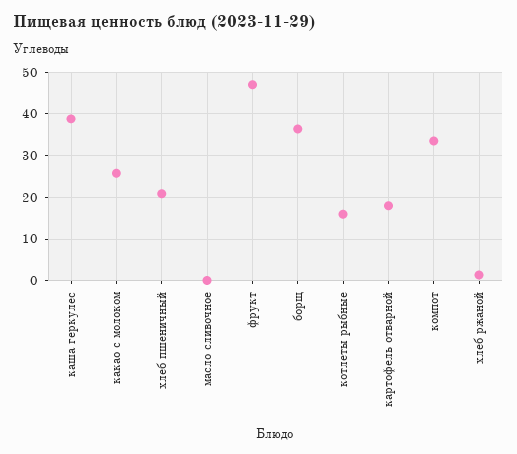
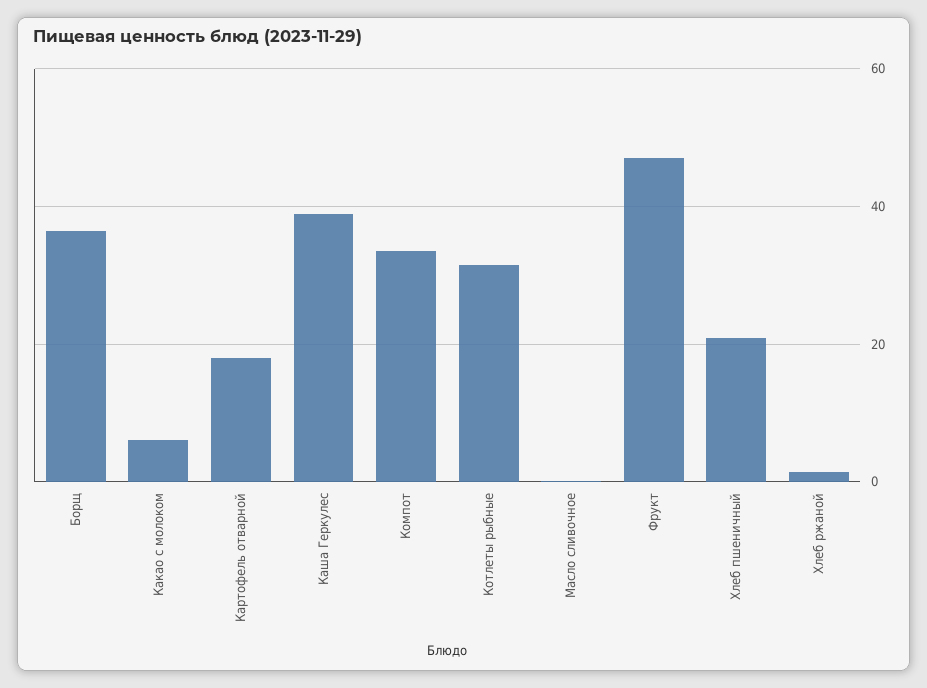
какао с молоком: 26 -> 6
котлеты рыбные: 16 -> 32

